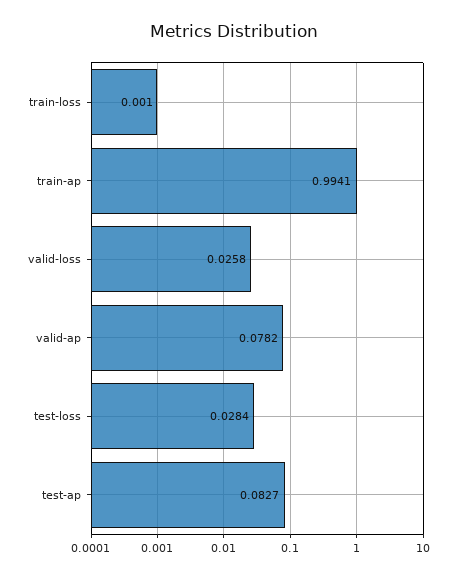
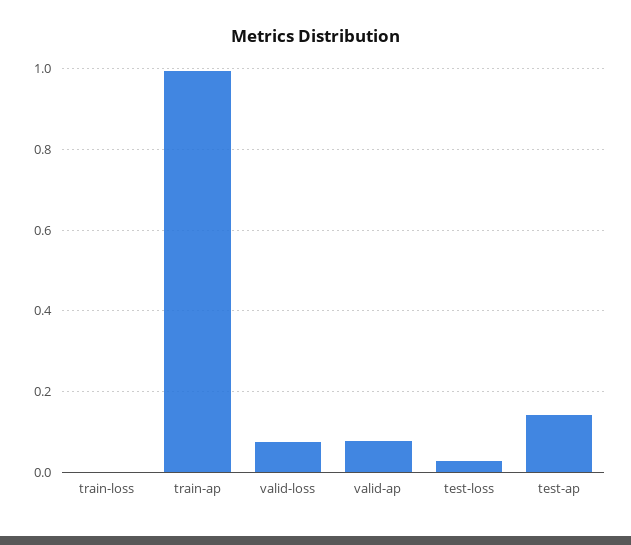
valid-loss: 0.0258 -> 0.08
test-ap: 0.0827 -> 0.14

